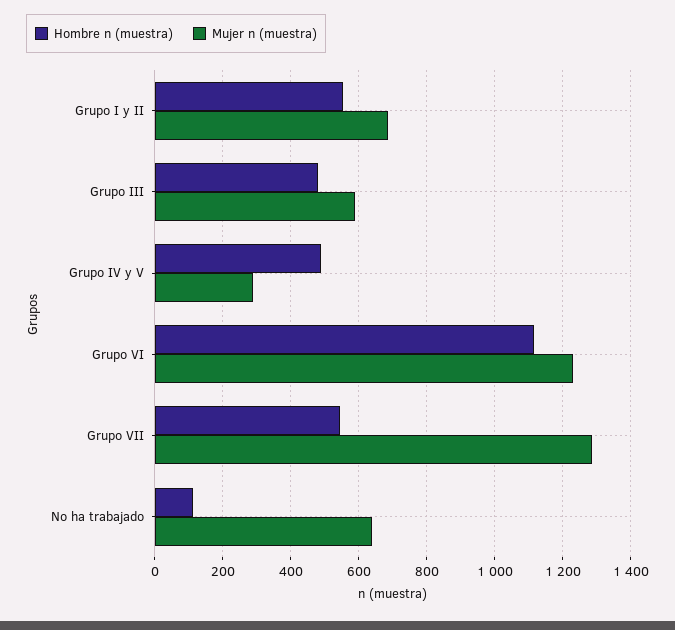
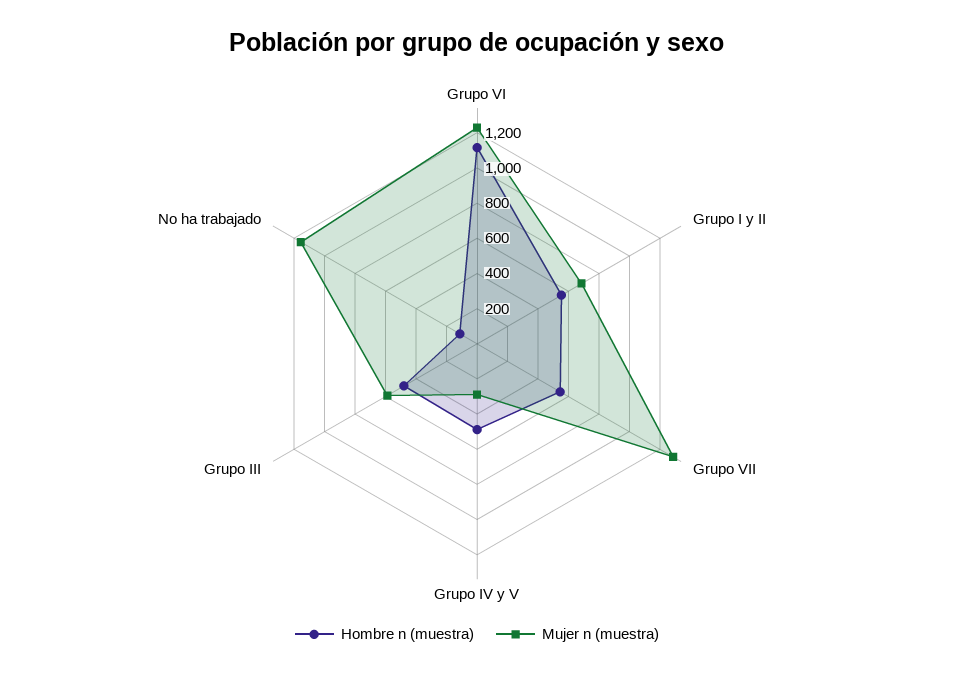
Mujer n (muestra), No ha trabajado: 640 -> 1150

